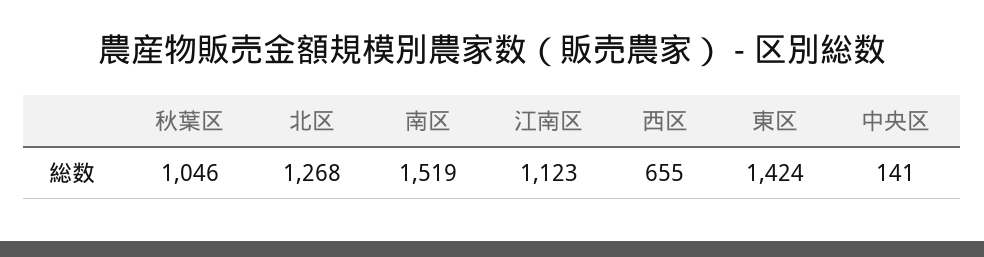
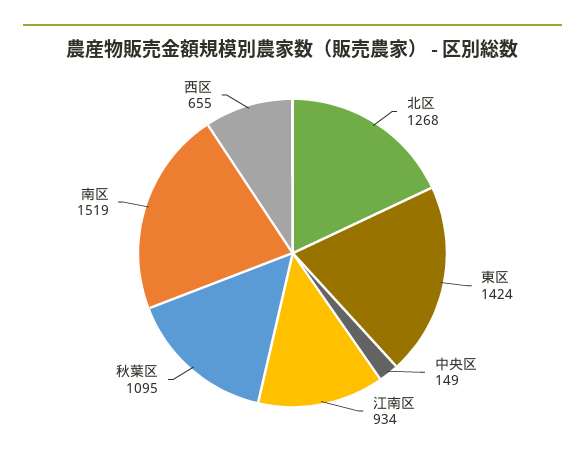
秋葉区: 1046 -> 1095
江南区: 1123 -> 934
中央区: 141 -> 149

